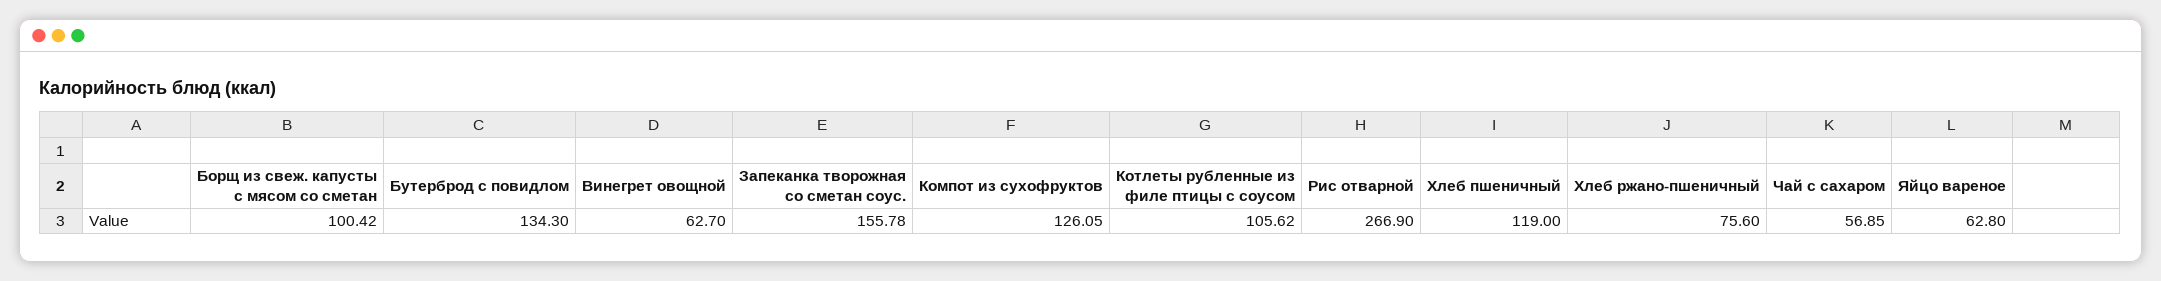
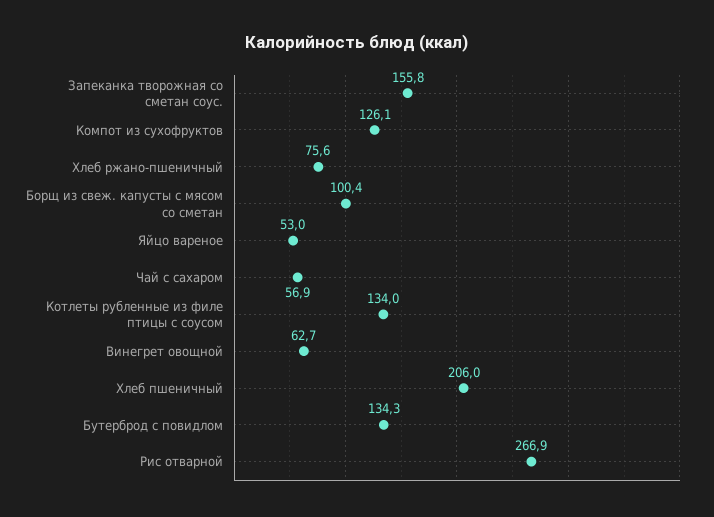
Котлеты рубленные из филе птицы с соусом: 105.62 -> 134
Хлеб пшеничный: 119 -> 206
Яйцо вареное: 62.8 -> 53

